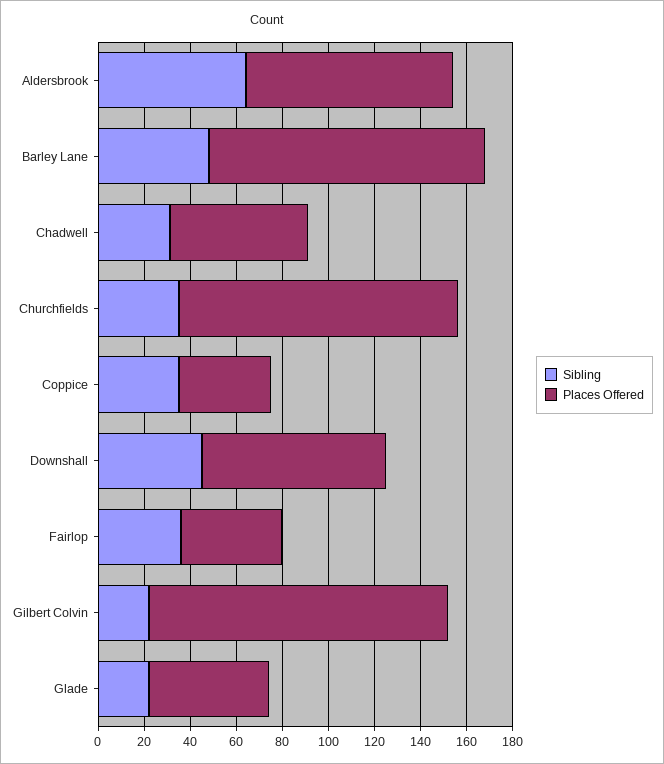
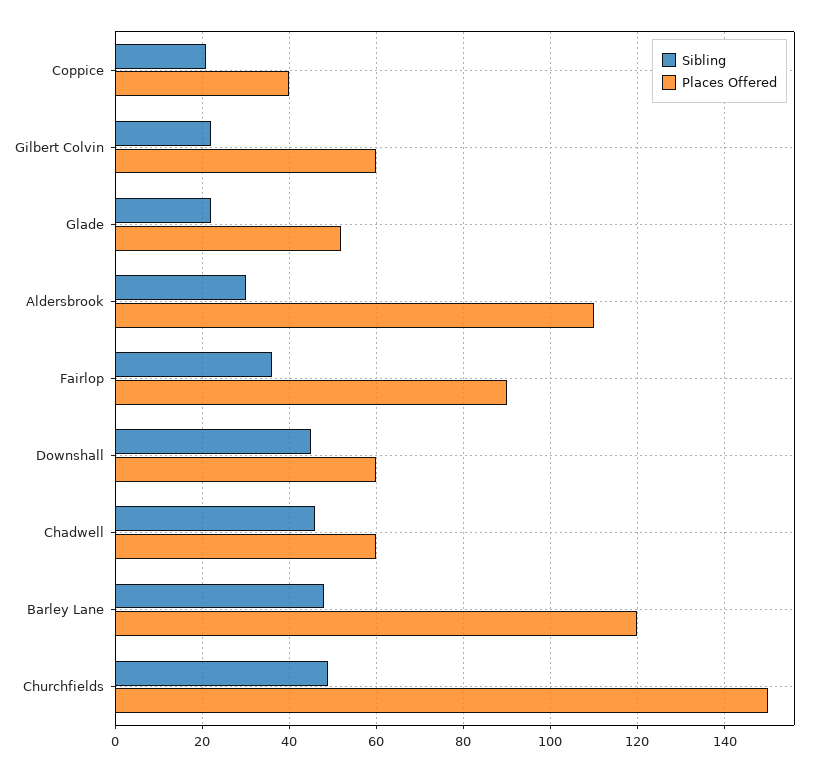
Sibling, Aldersbrook: 65 -> 30
Places Offered, Aldersbrook: 90 -> 110
Sibling, Chadwell: 30 -> 45
Sibling, Churchfields: 35 -> 50
Places Offered, Churchfields: 120 -> 150
Sibling, Coppice: 35 -> 20
Places Offered, Downshall: 80 -> 60
Places Offered, Fairlop: 45 -> 90
Places Offered, Gilbert Colvin: 130 -> 60

